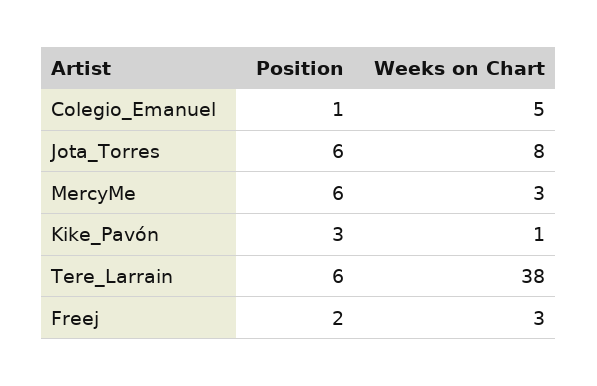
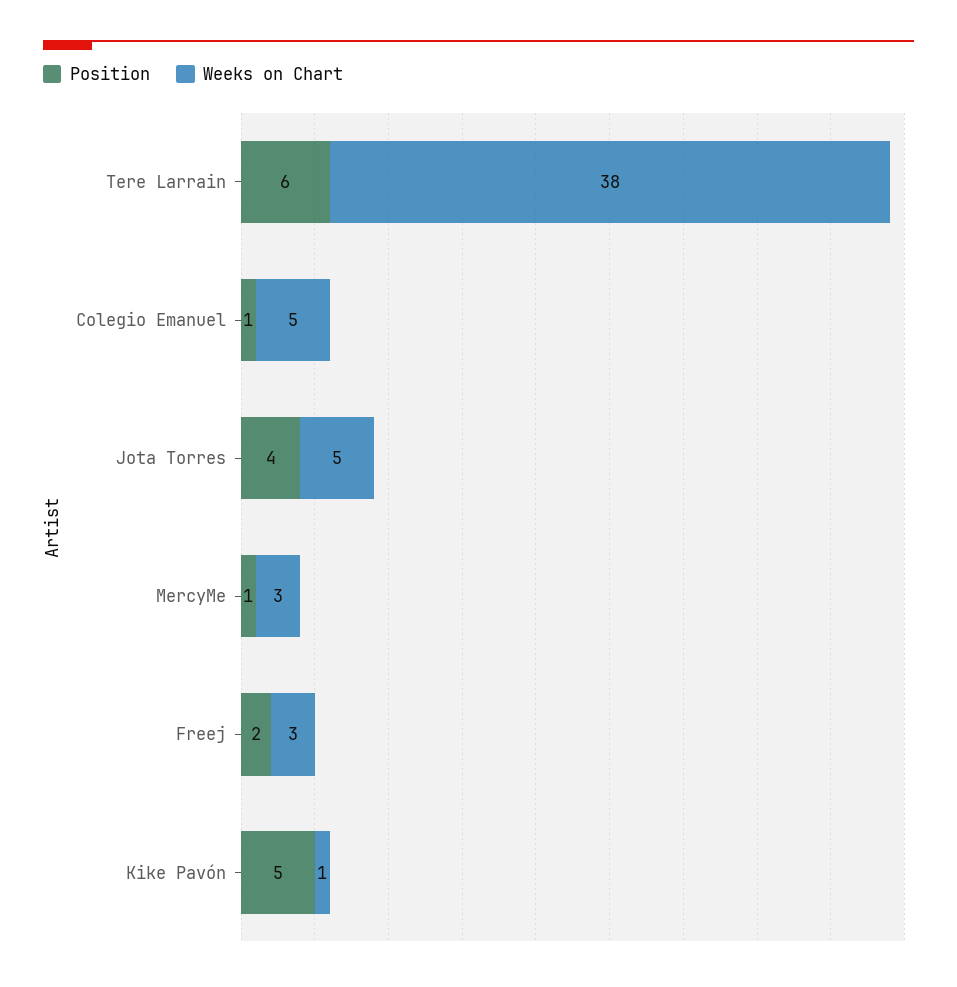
Position, Jota_Torres: 6 -> 4
Weeks on Chart, Jota_Torres: 8 -> 5
Position, MercyMe: 6 -> 1
Position, Kike_Pavón: 3 -> 5

